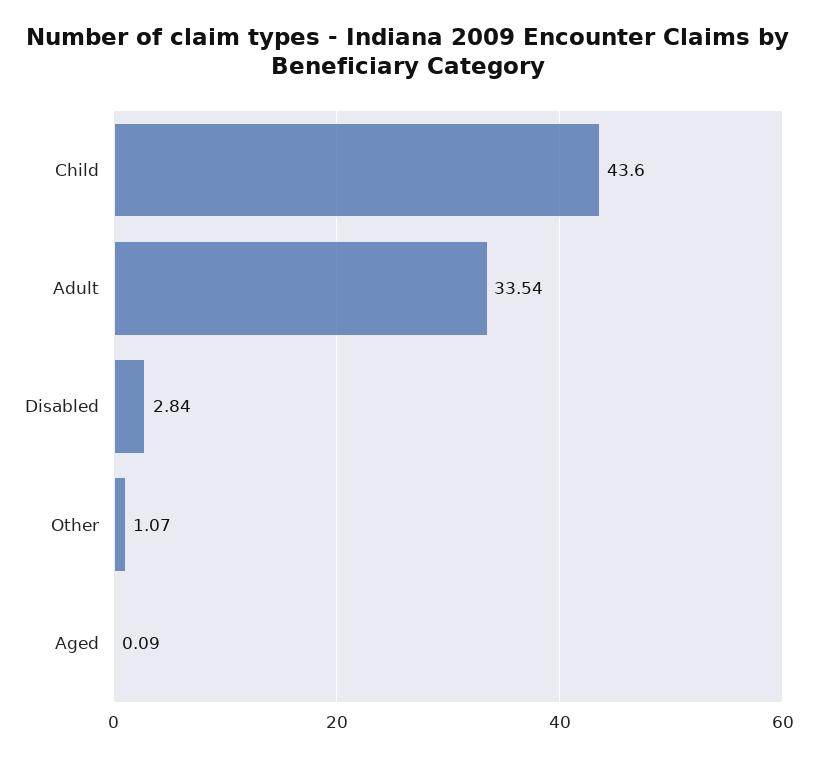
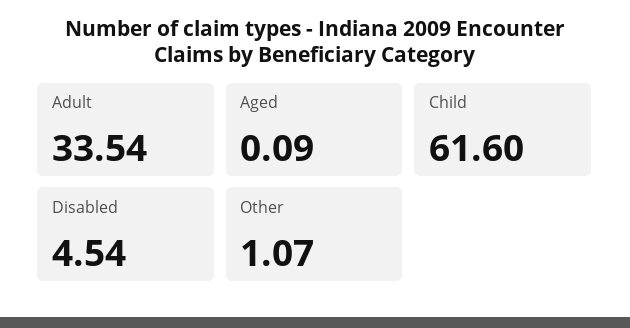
Child: 43.6 -> 61.6
Disabled: 2.84 -> 4.54

